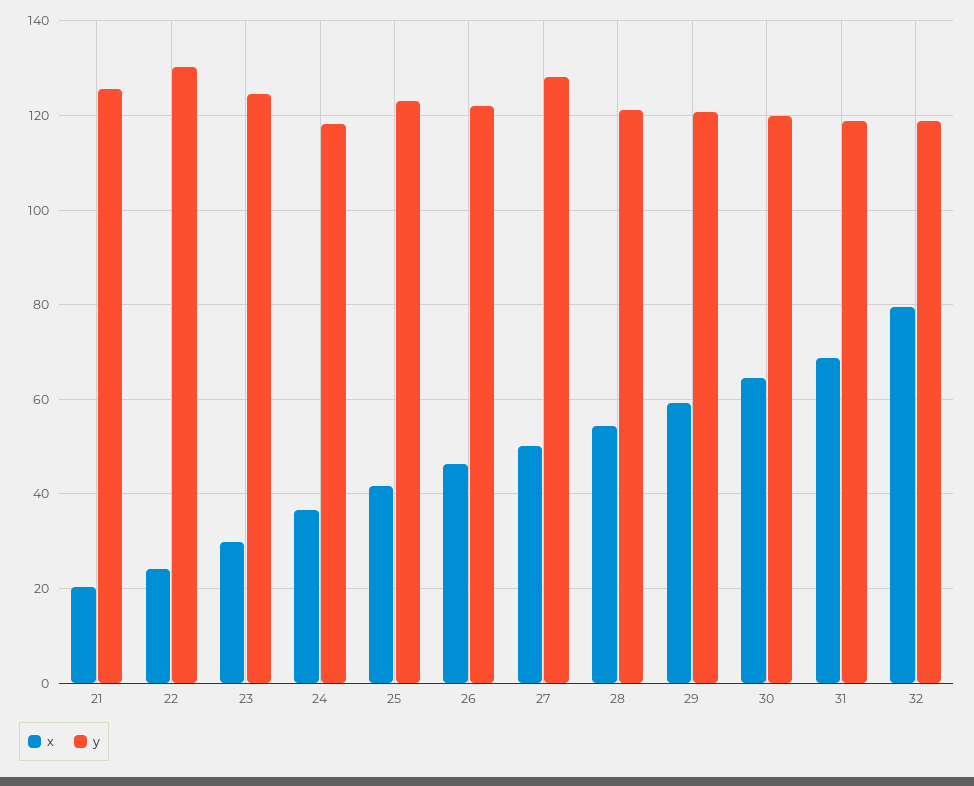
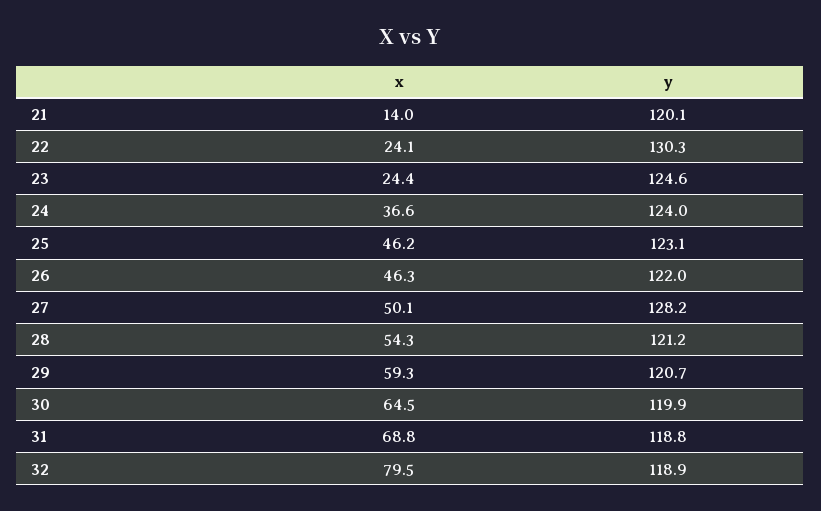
x, 21: 20 -> 14
y, 21: 126 -> 120.1
x, 23: 30 -> 24.4
y, 24: 118 -> 124
x, 25: 42 -> 46.2

